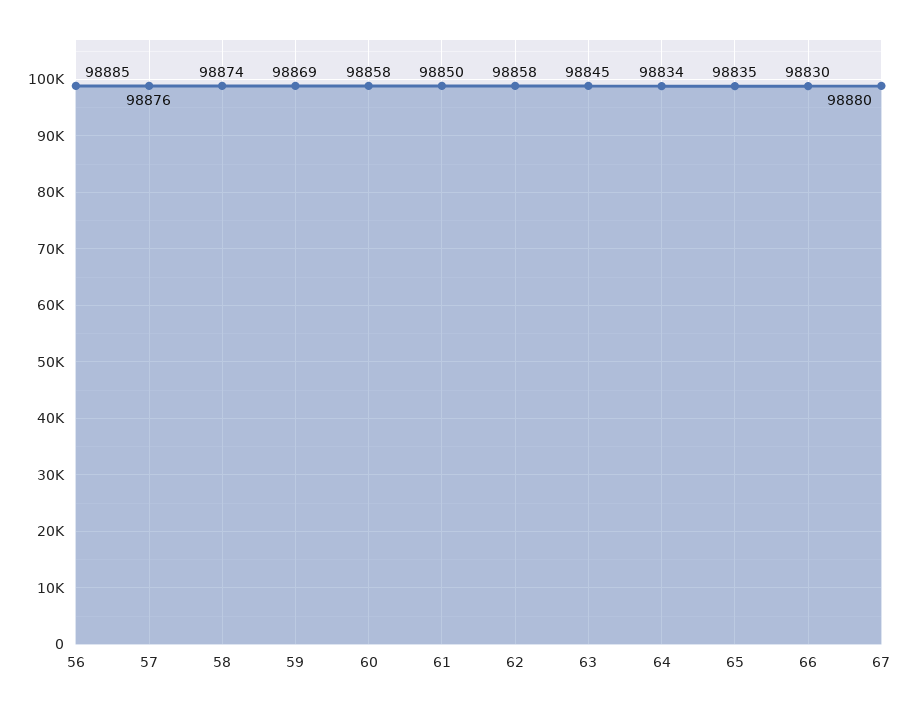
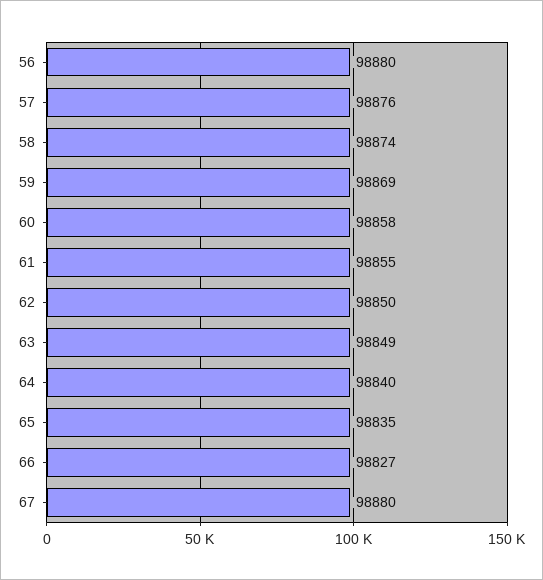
56: 98885 -> 98880
61: 98850 -> 98855
62: 98858 -> 98850
63: 98845 -> 98849
64: 98834 -> 98840
66: 98830 -> 98827

